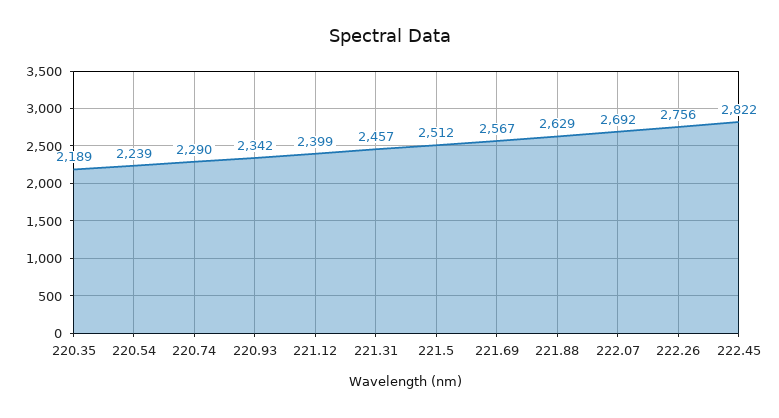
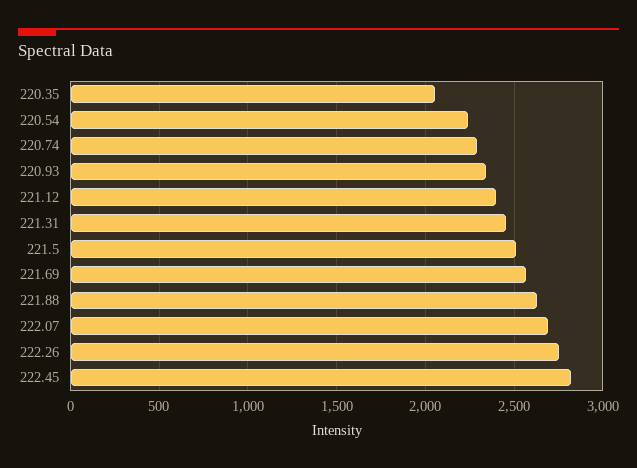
220.35: 2189 -> 2050

